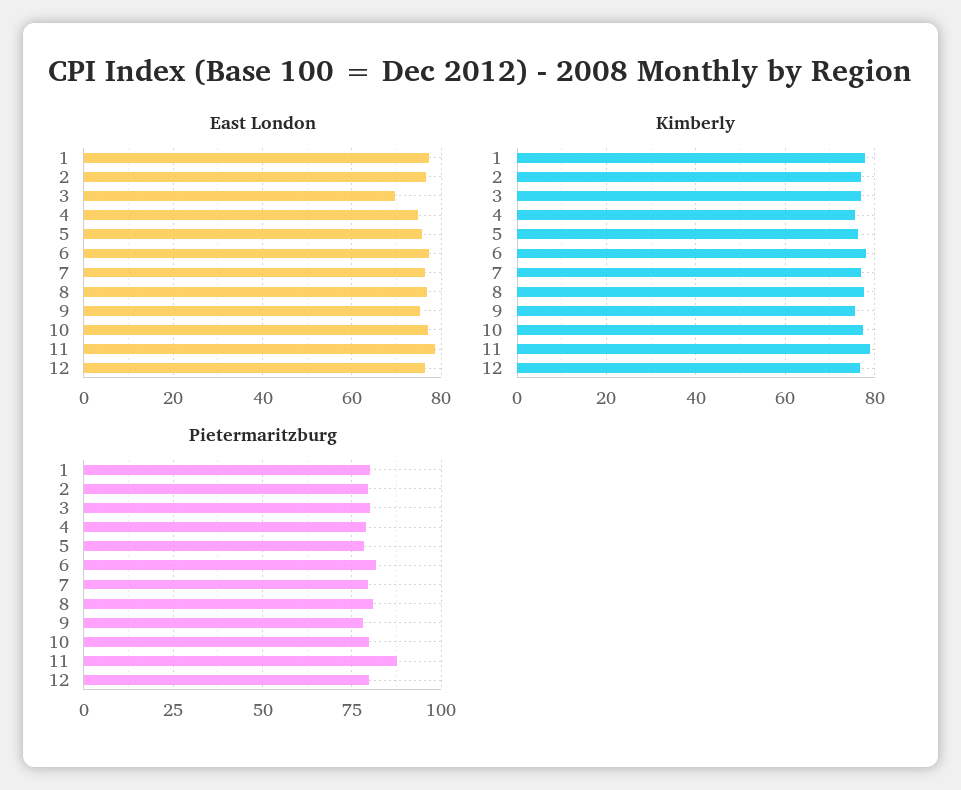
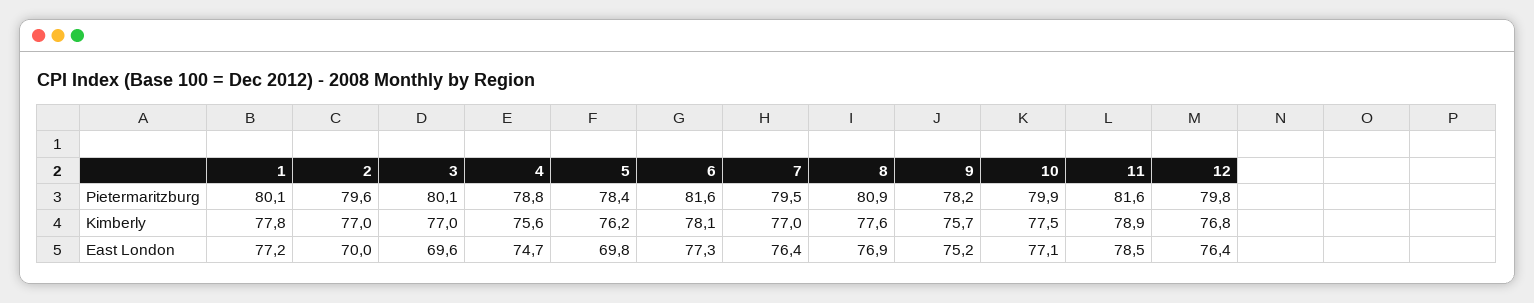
East London, 2: 76 -> 70
East London, 5: 76 -> 69.8
Pietermaritzburg, 11: 87.5 -> 81.6

